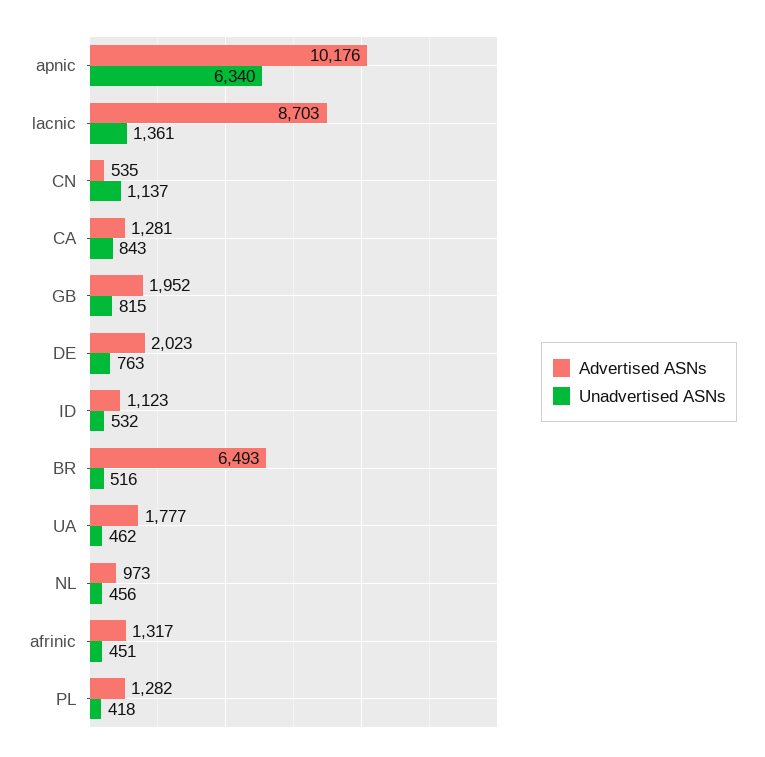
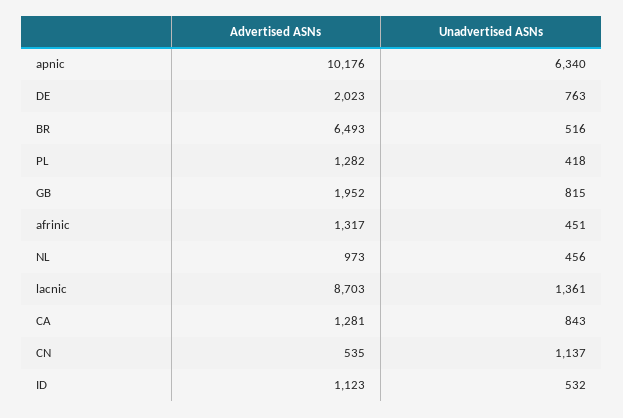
Advertised ASNs, UA: 1777 -> none
Unadvertised ASNs, UA: 462 -> none

